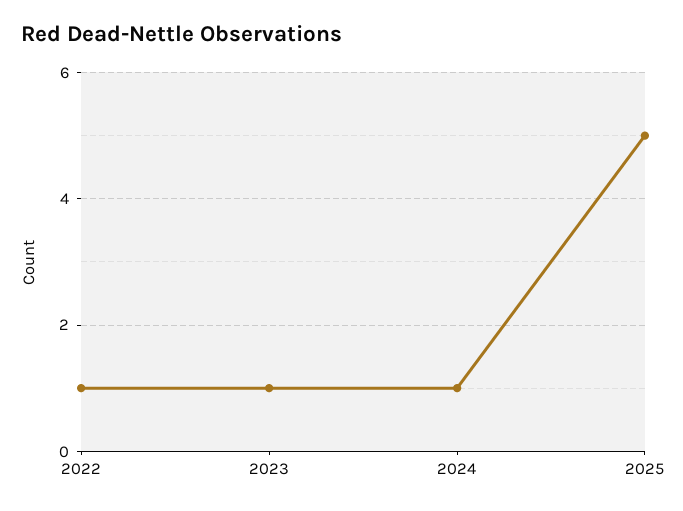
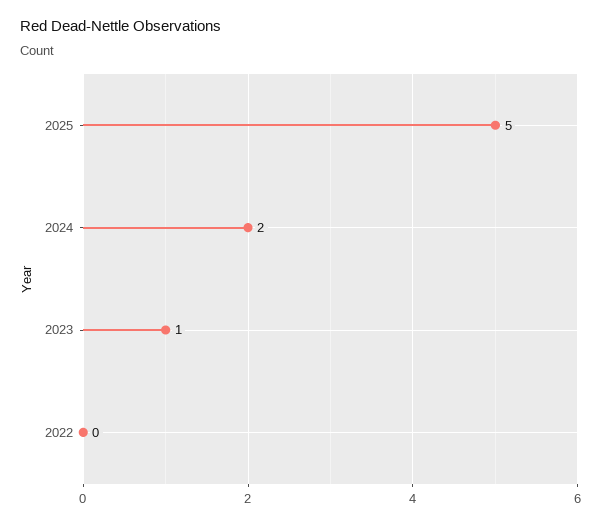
2022: 1 -> 0
2024: 1 -> 2

